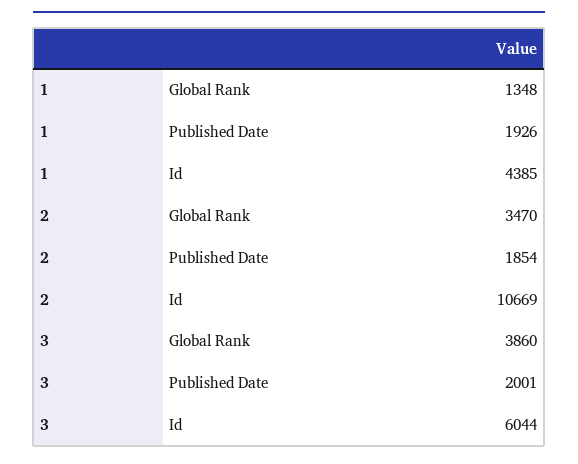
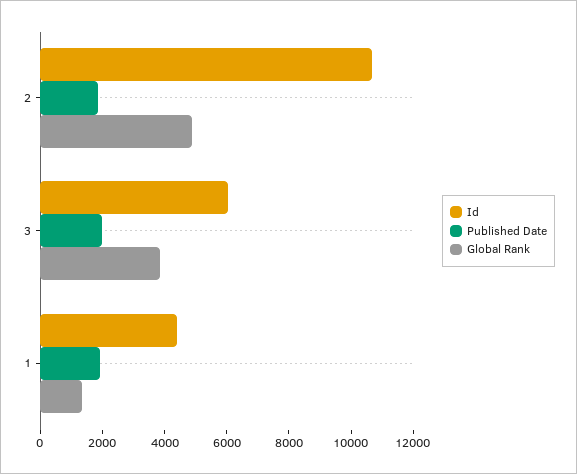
Global Rank, 2: 3470 -> 5000

